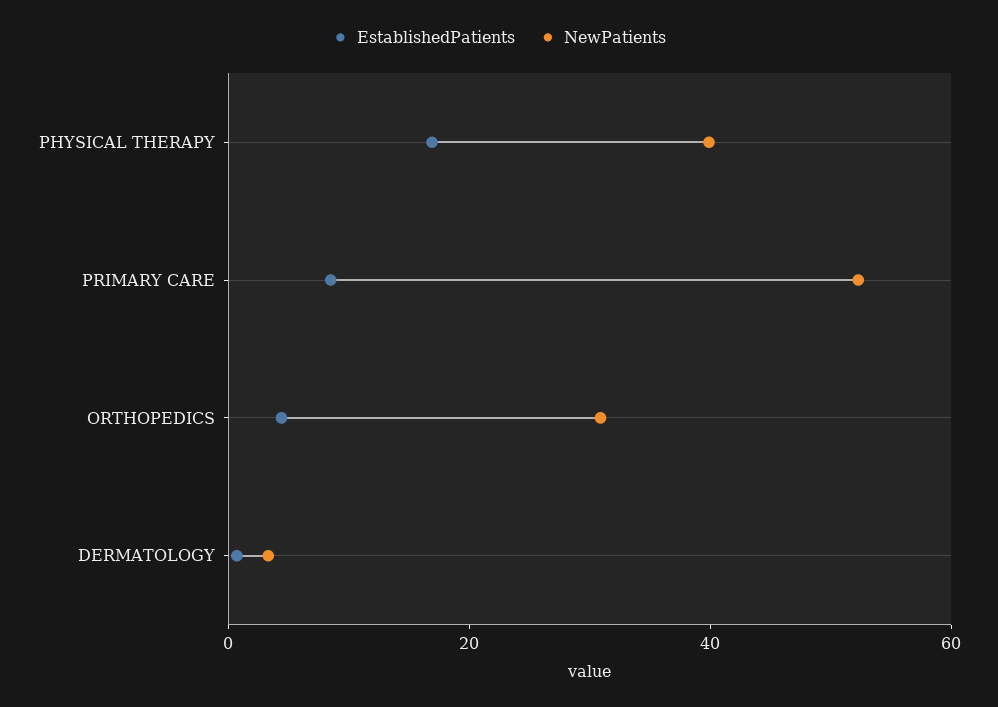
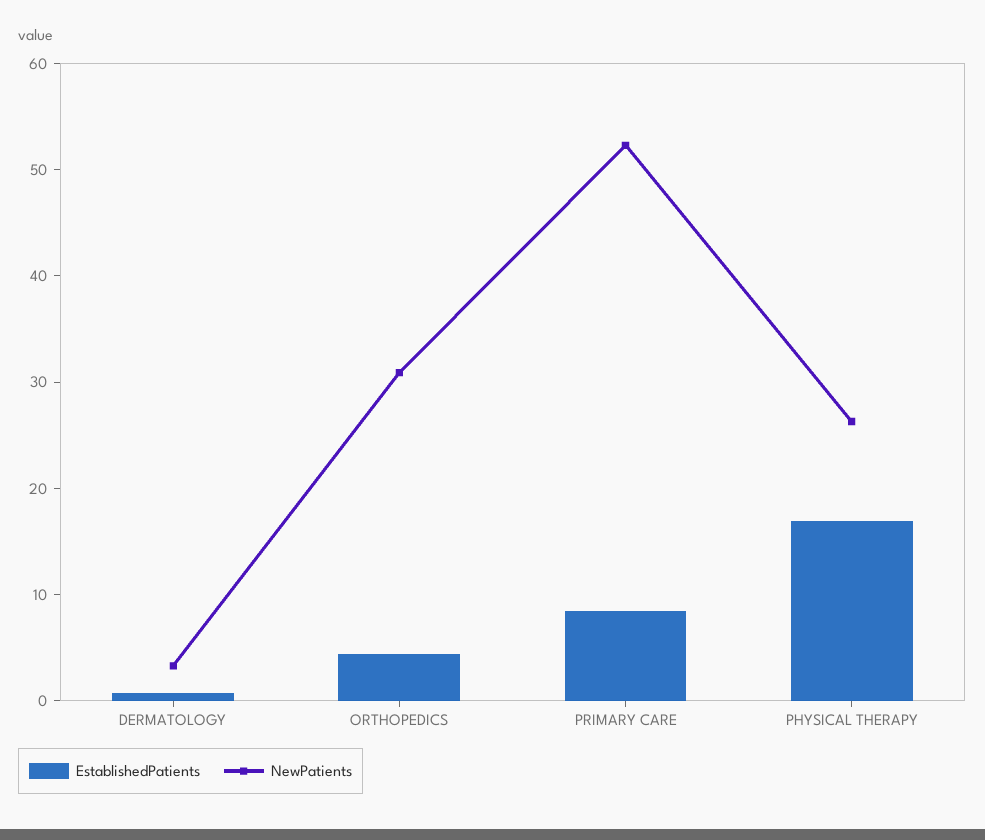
NewPatients, PHYSICAL THERAPY: 40 -> 26

